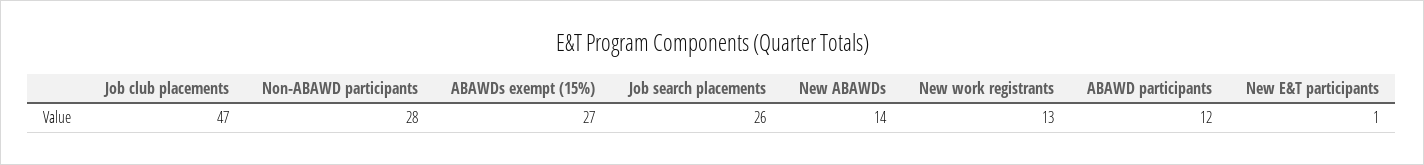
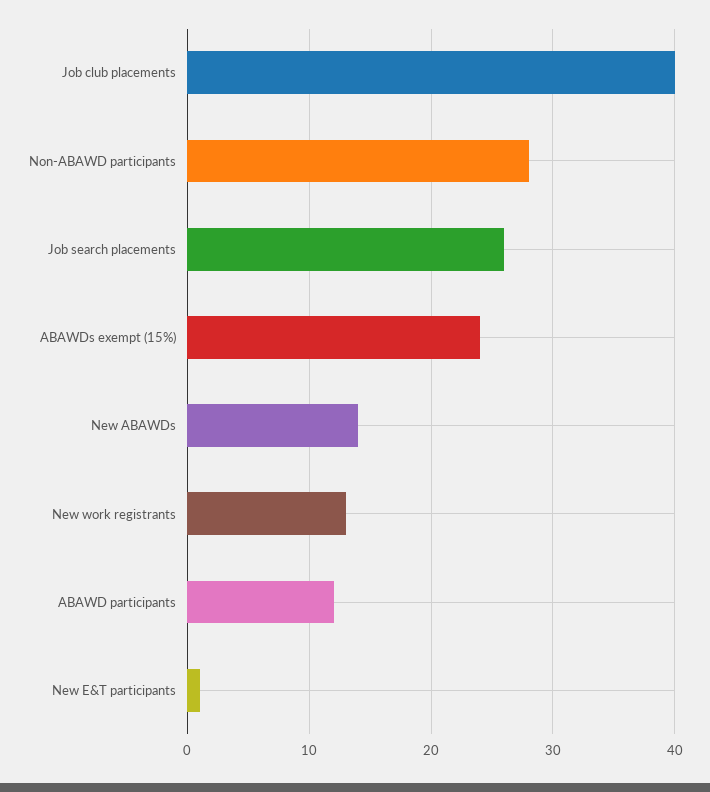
Job club placements: 47 -> 40
ABAWDs exempt (15%): 27 -> 24

